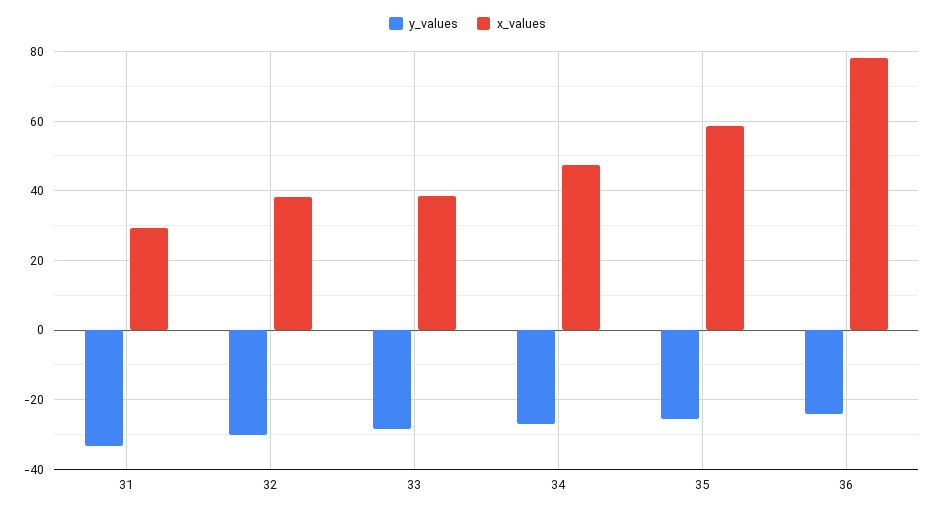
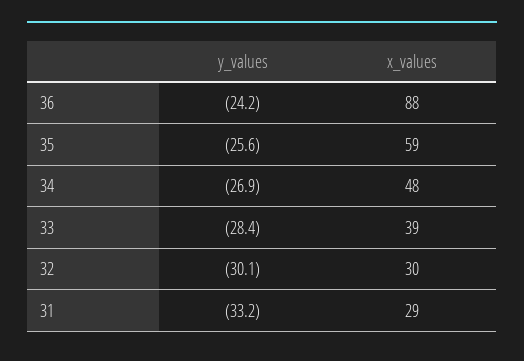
x_values, 32: 38 -> 30
x_values, 36: 78 -> 88

